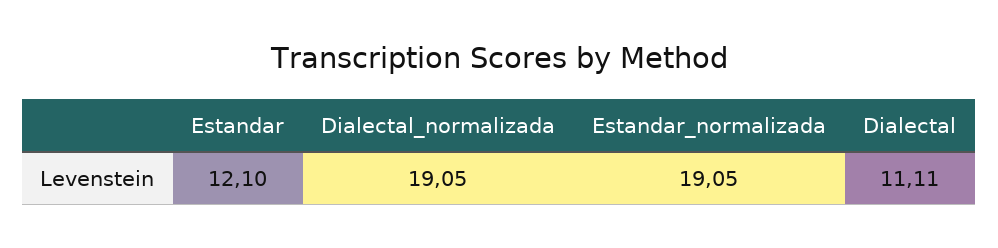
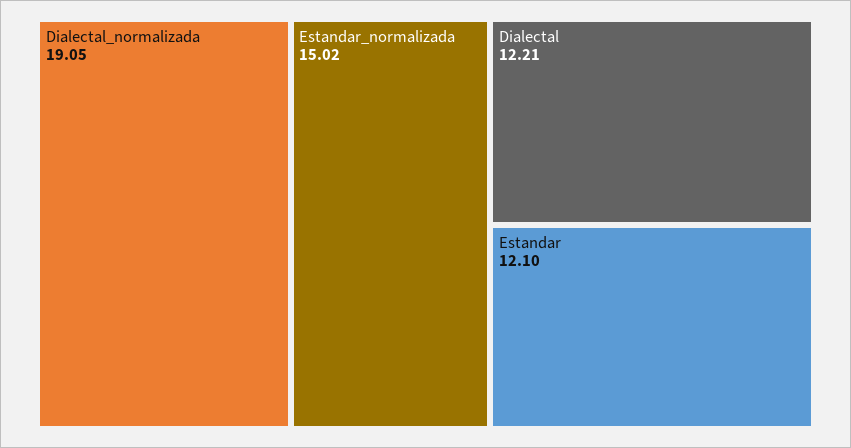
Estandar_normalizada: 19.05 -> 15.02
Dialectal: 11.11 -> 12.21

